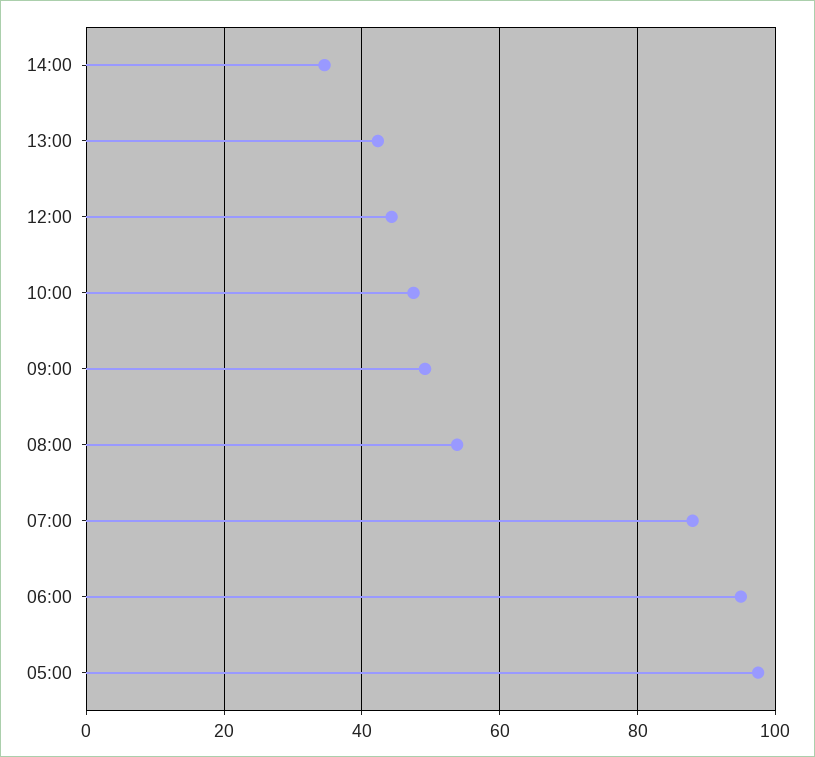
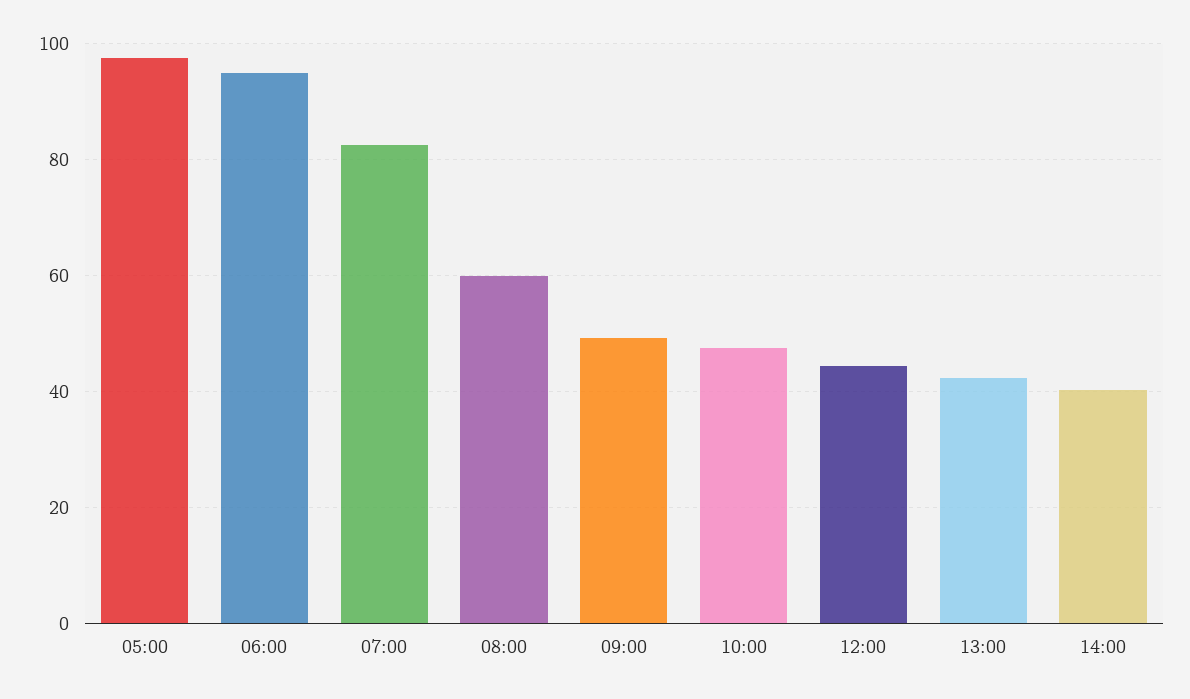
14:00: 34 -> 40
08:00: 54 -> 60
07:00: 88 -> 82

